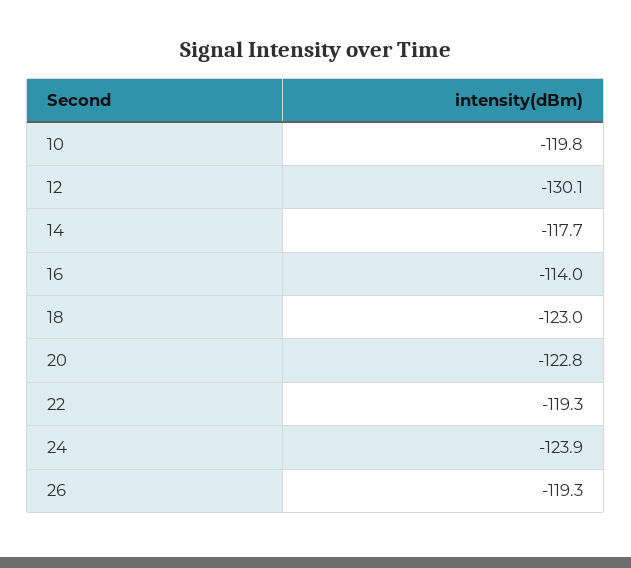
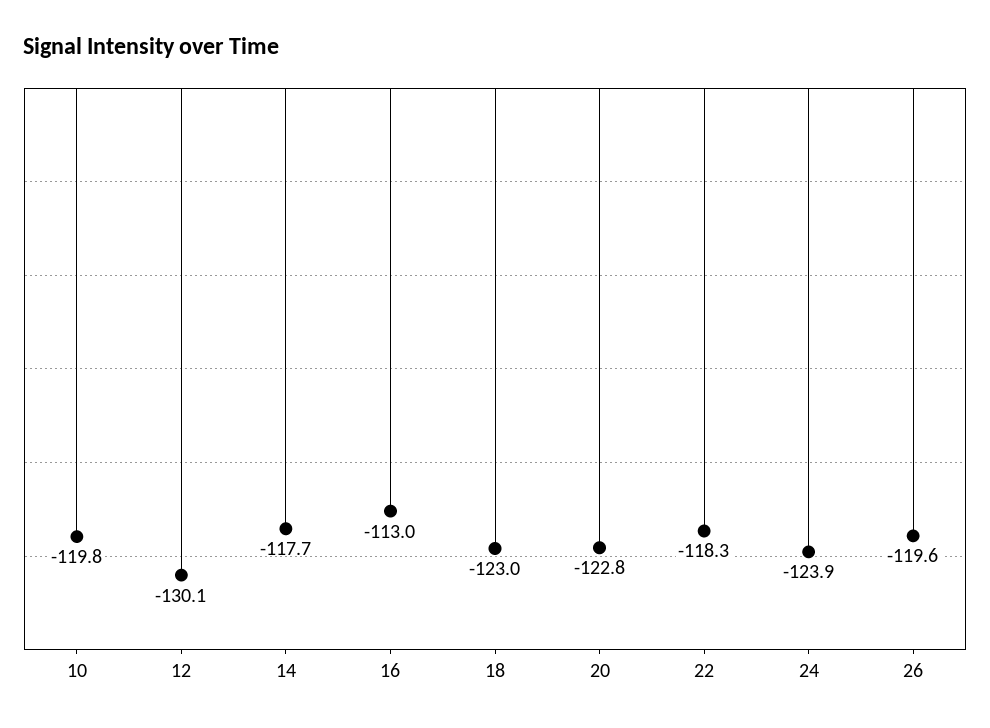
16: -114 -> -113
22: -119.3 -> -118.3
26: -119.3 -> -119.6

